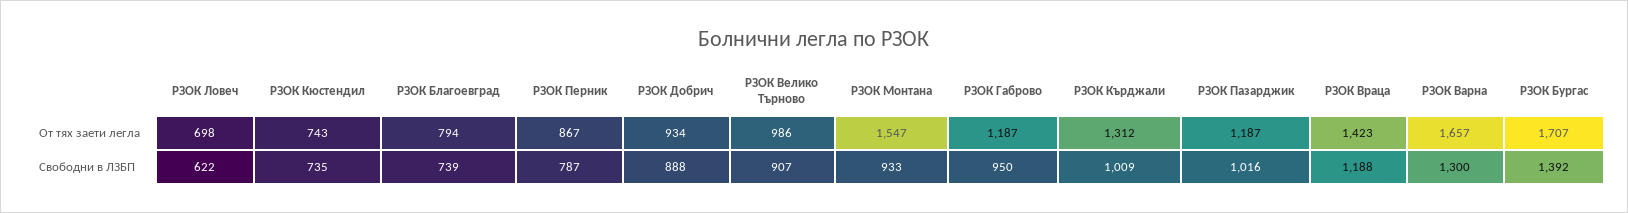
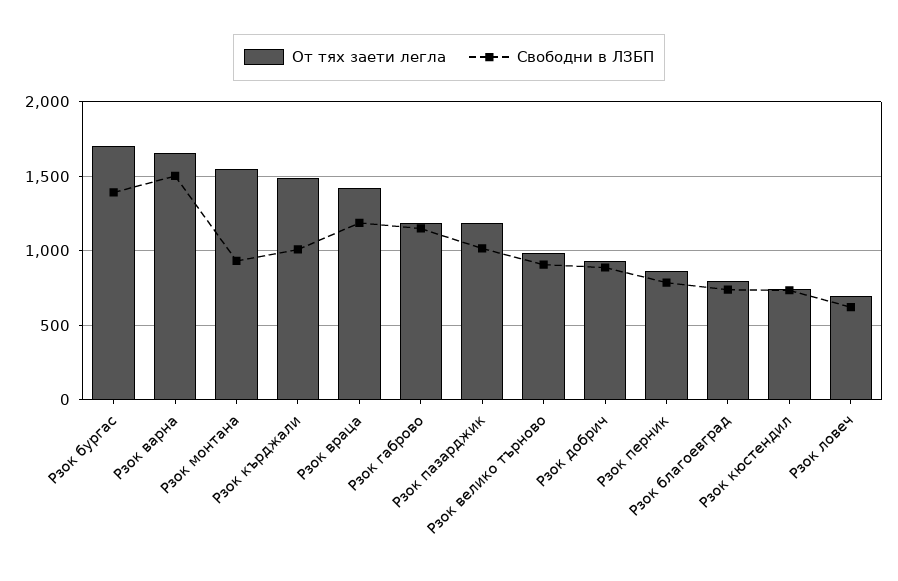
От тях заети легла, РЗОК Кърджали: 1312 -> 1500
Свободни в ЛЗБП, РЗОК Габрово: 950 -> 1150
Свободни в ЛЗБП, РЗОК Варна: 1300 -> 1500

